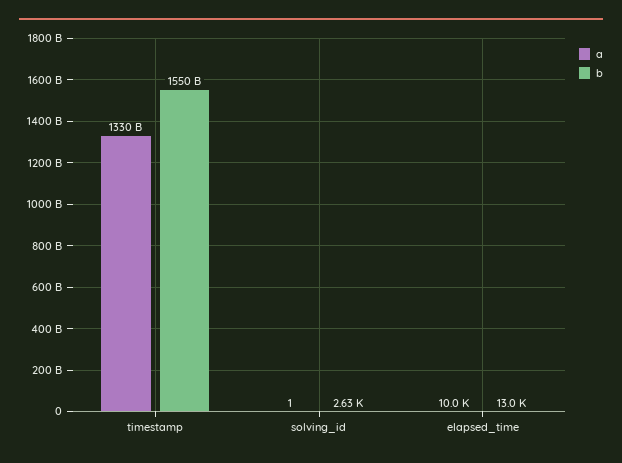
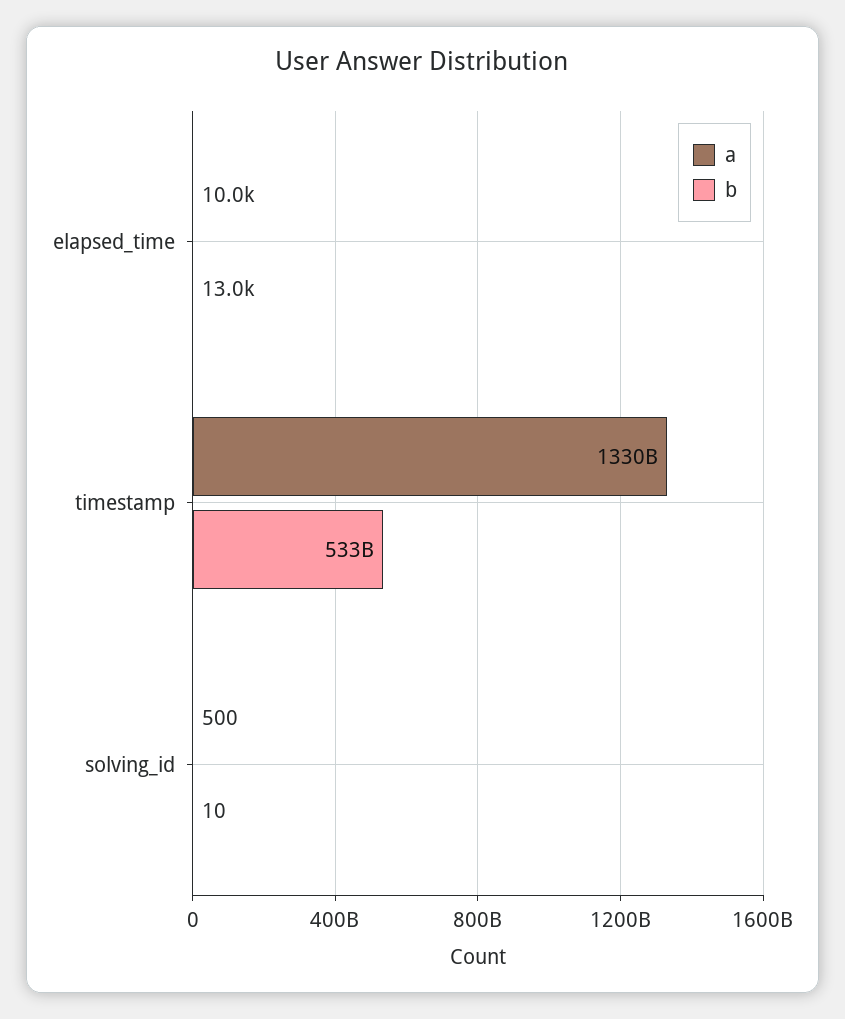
b, timestamp: 1550000000000 -> 533000000000
a, solving_id: 1 -> 500
b, solving_id: 2630 -> 10

